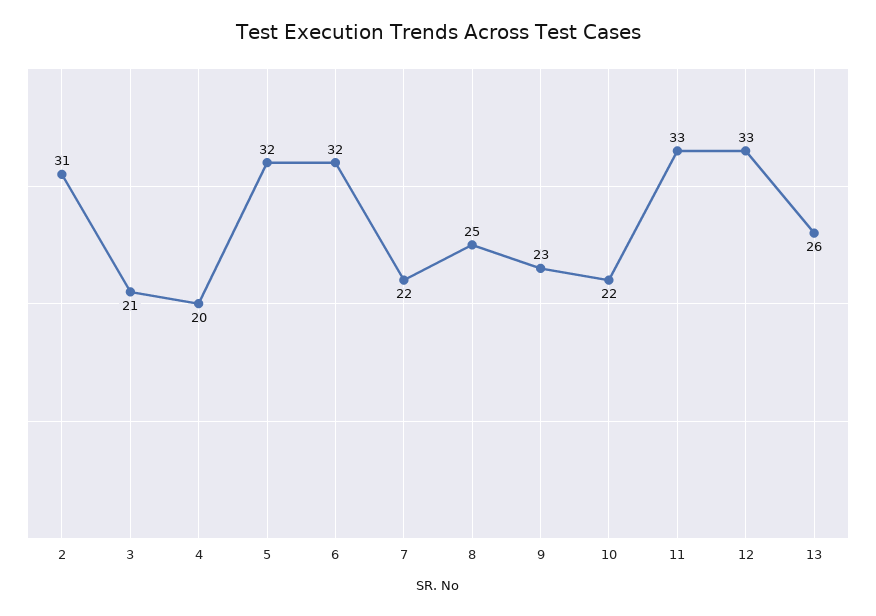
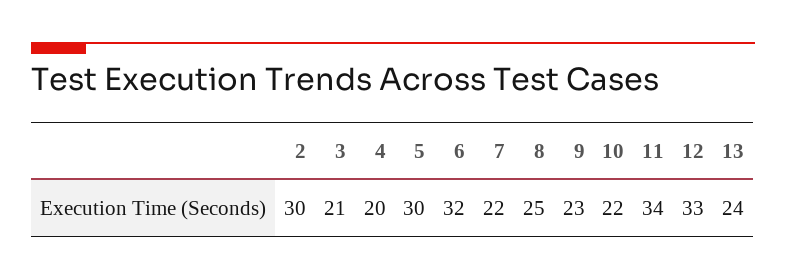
2: 31 -> 30
5: 32 -> 30
11: 33 -> 34
13: 26 -> 24

